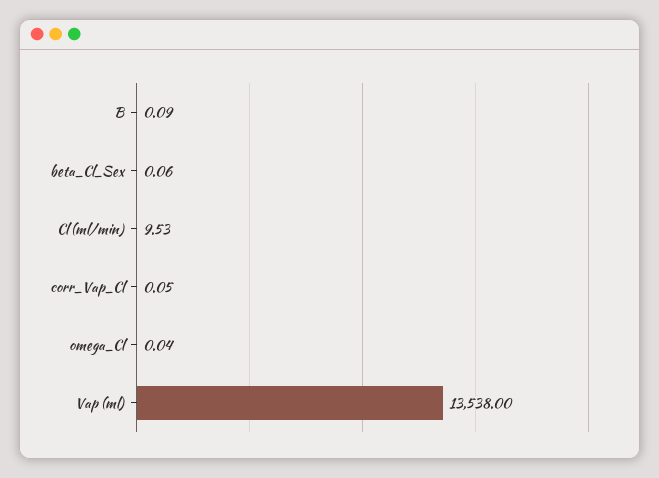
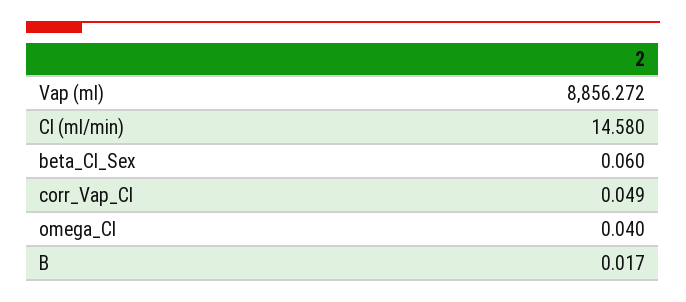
B: 0.09 -> 0.017
Cl (ml/min): 9.53 -> 14.58
Vap (ml): 13538 -> 8856.272

